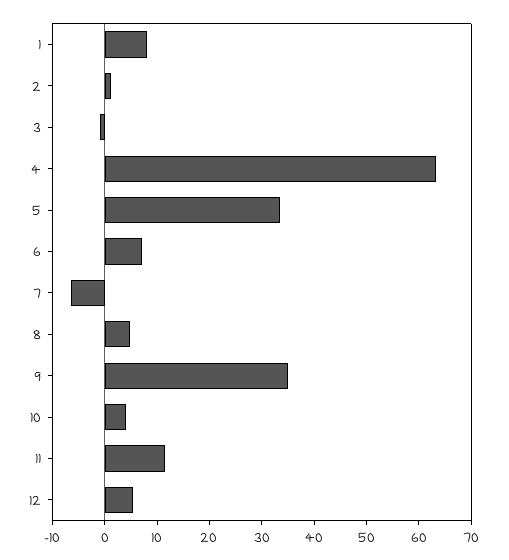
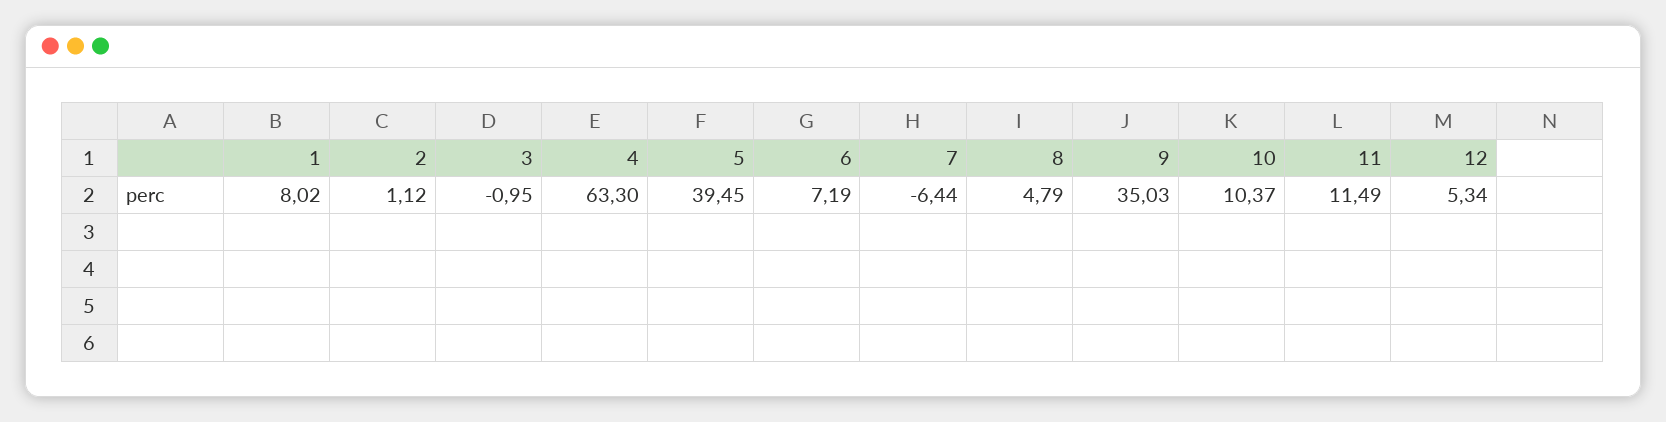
5: 34 -> 39.45
10: 4 -> 10.37

